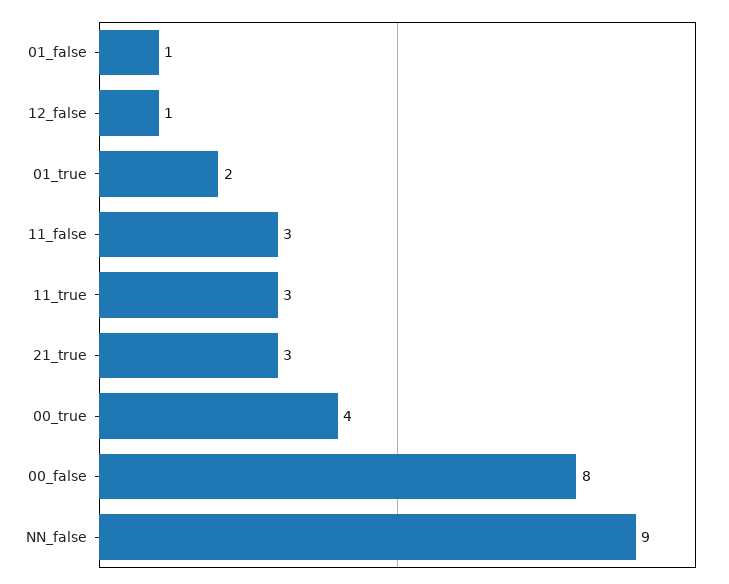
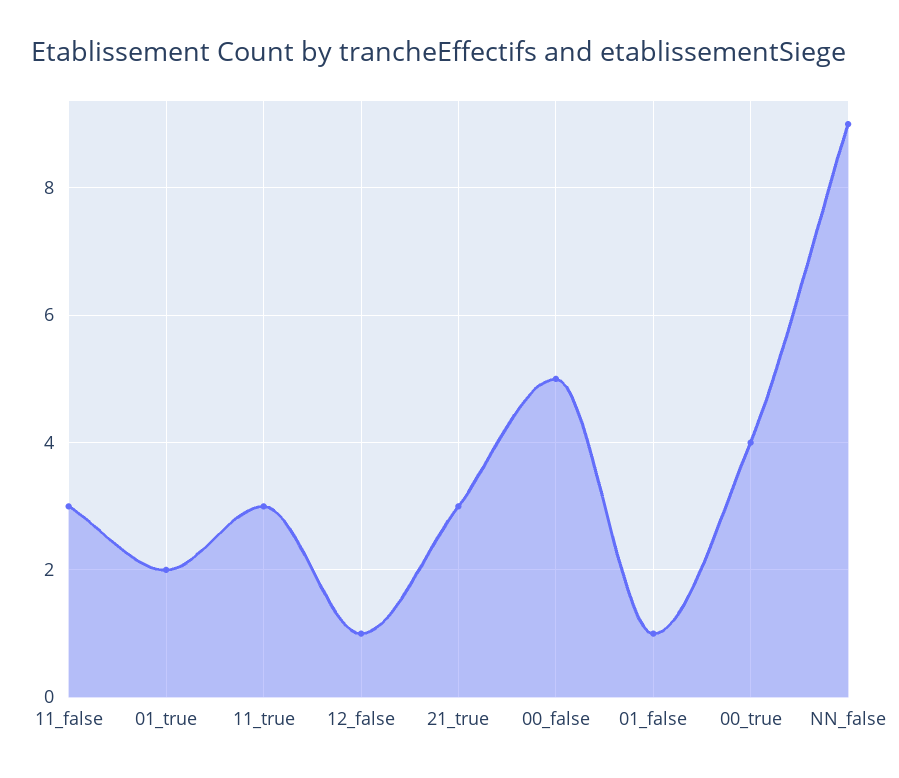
00_false: 8 -> 5

